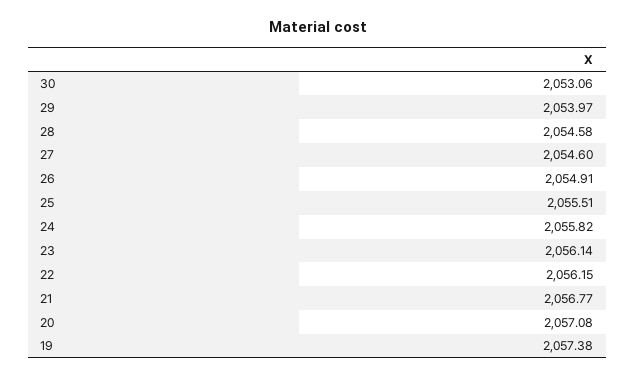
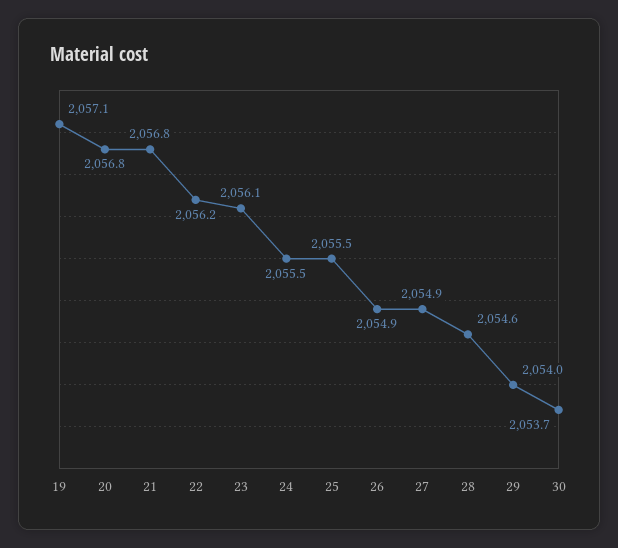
30: 2053.06 -> 2053.7
27: 2054.6 -> 2054.9
24: 2055.82 -> 2055.5
20: 2057.08 -> 2056.8
19: 2057.38 -> 2057.1

